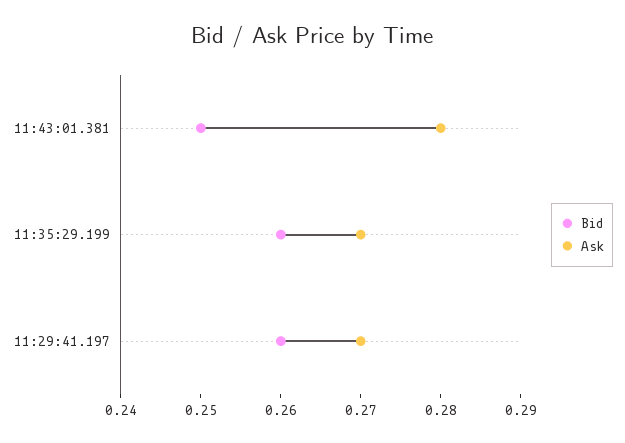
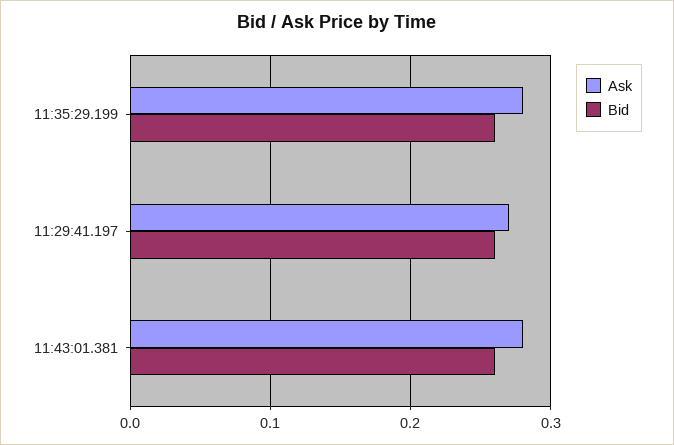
Bid, 11:43:01.381: 0.25 -> 0.26
Ask, 11:35:29.199: 0.27 -> 0.28

